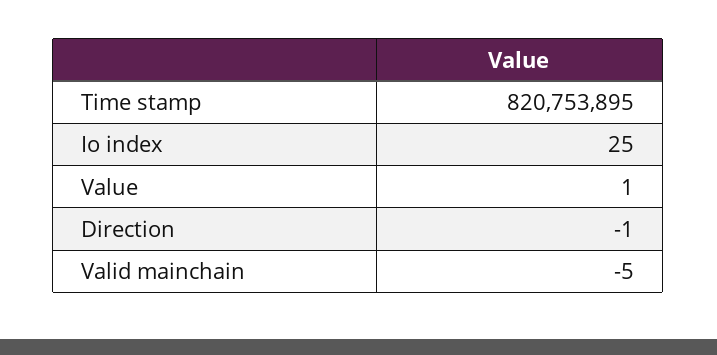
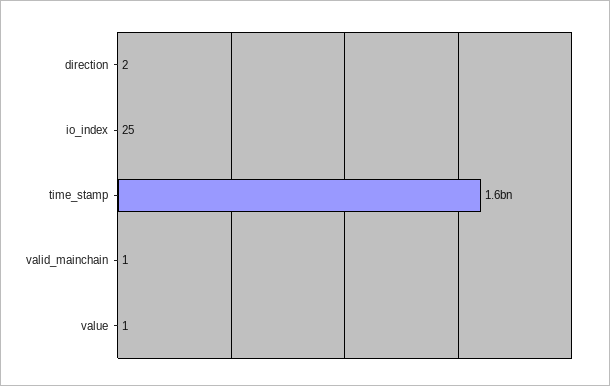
Time stamp: 820753895 -> 1600000000
Direction: -1 -> 2
Valid mainchain: -5 -> 1

